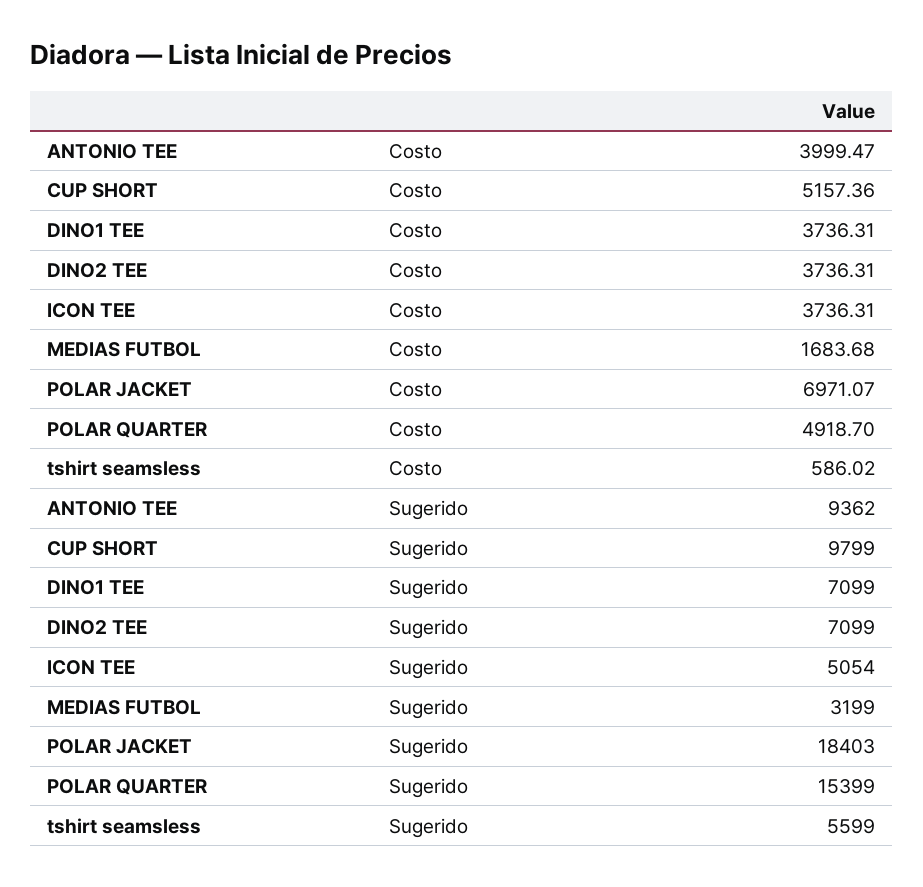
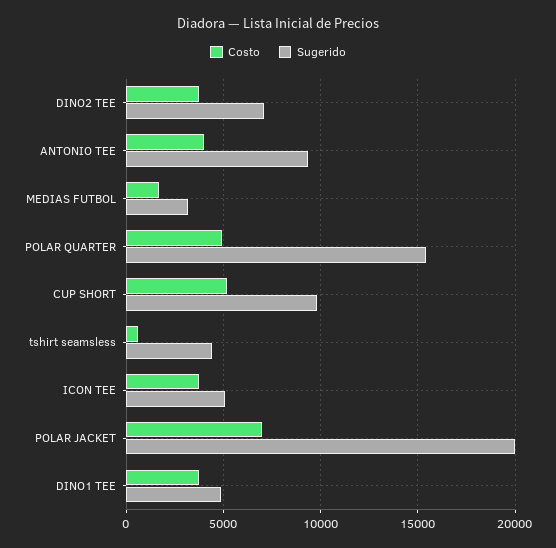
Sugerido, DINO1 TEE: 7099 -> 5000
Sugerido, POLAR JACKET: 18403 -> 20000
Sugerido, tshirt seamsless: 5599 -> 4500

